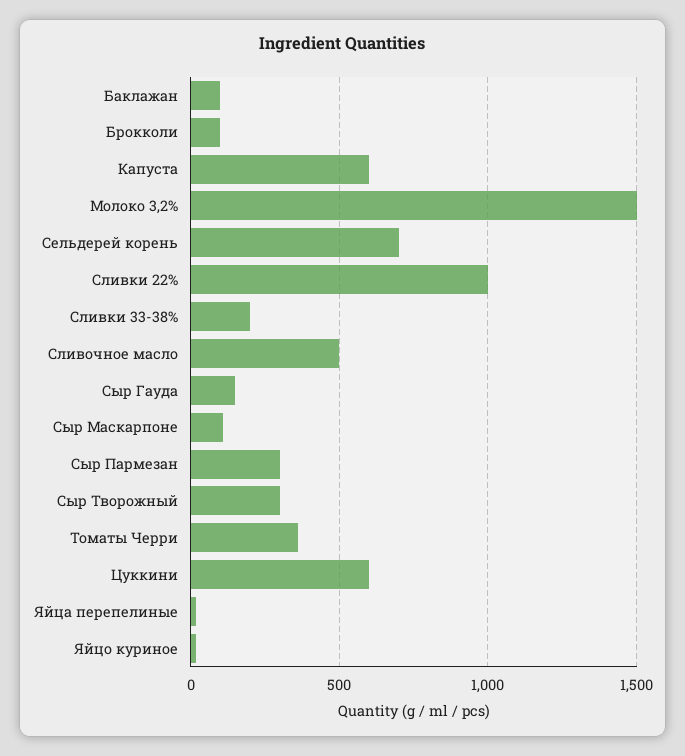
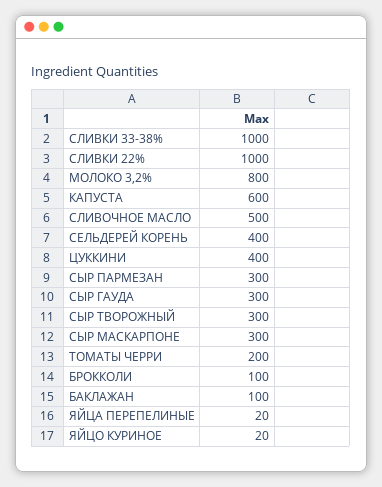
Молоко 3,2%: 1500 -> 800
Сельдерей корень: 700 -> 400
Сливки 33-38%: 200 -> 1000
Сыр Гауда: 150 -> 300
Сыр Маскарпоне: 100 -> 300
Томаты Черри: 350 -> 200
Цуккини: 600 -> 400

